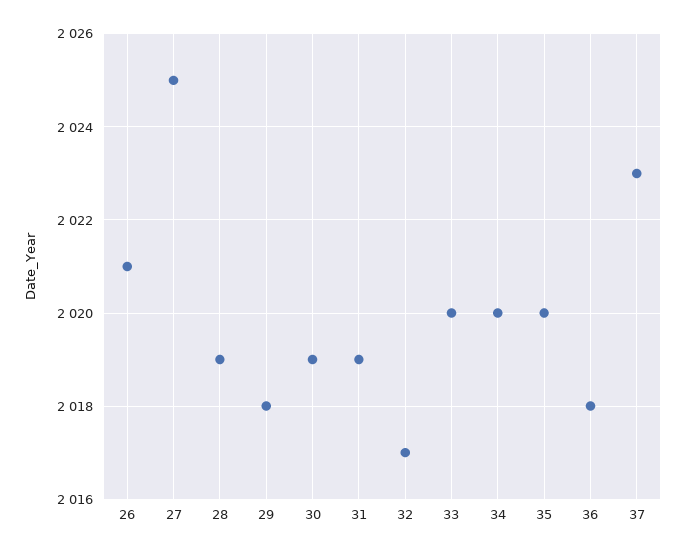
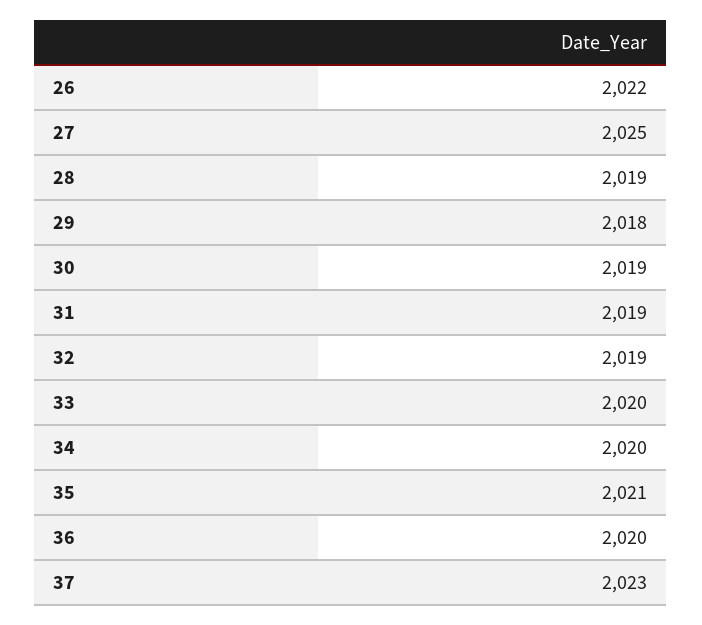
26: 2021 -> 2022
32: 2017 -> 2019
35: 2020 -> 2021
36: 2018 -> 2020

